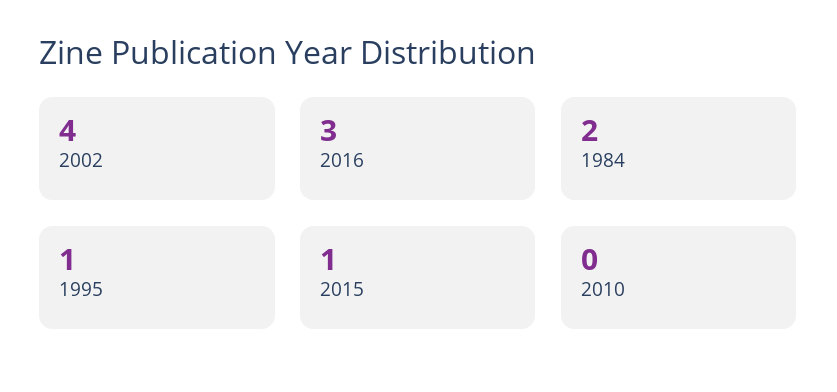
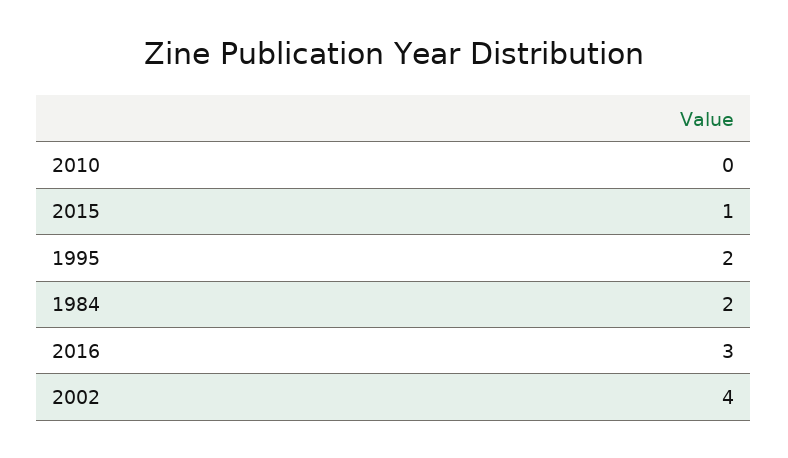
1995: 1 -> 2

